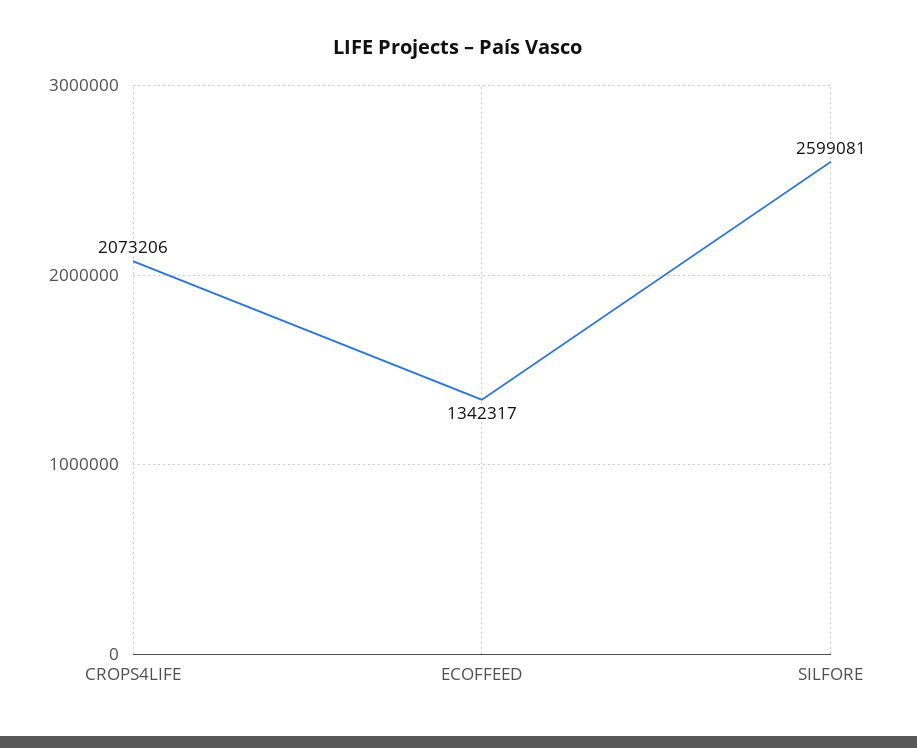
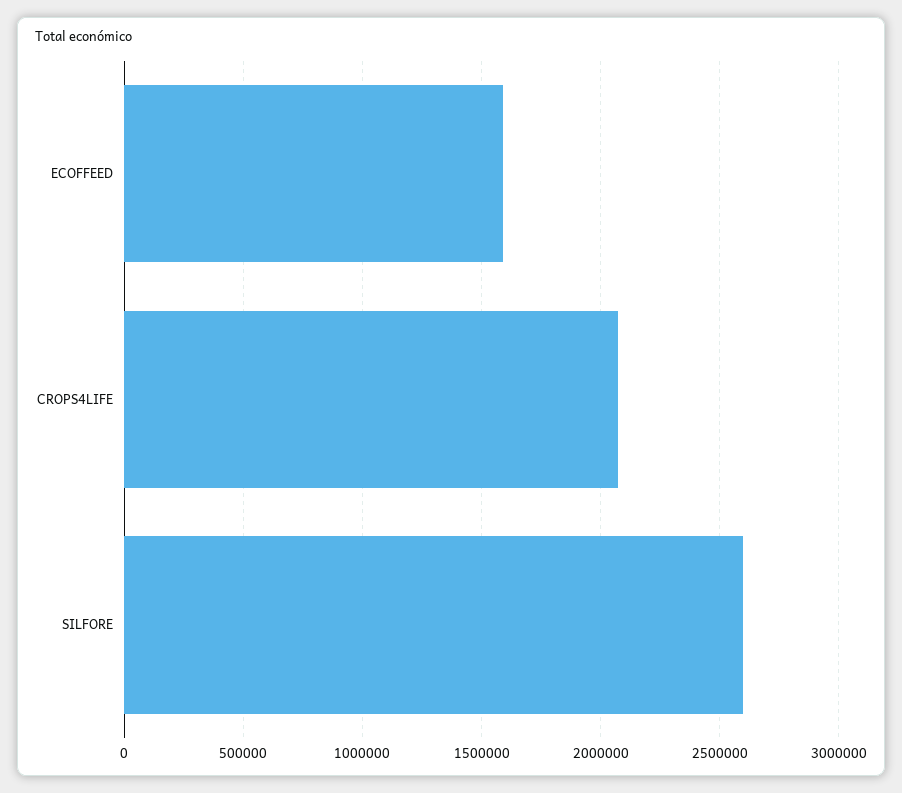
ECOFFEED: 1342317 -> 1600000

